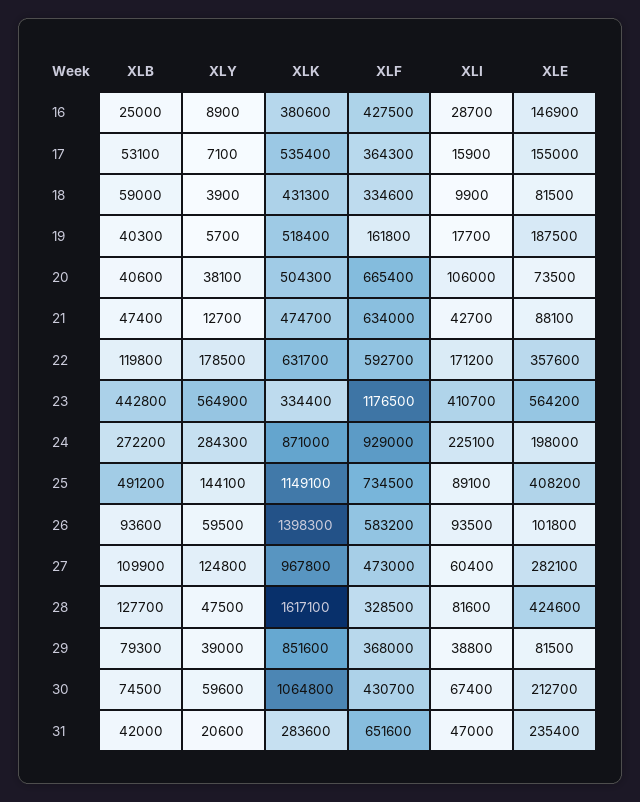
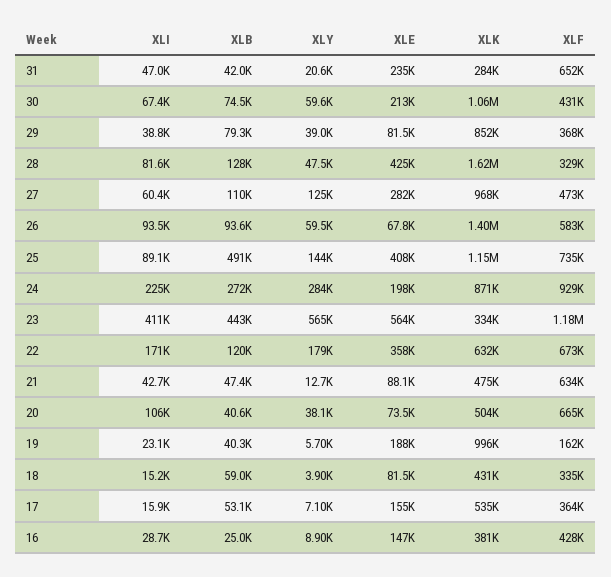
XLI, 18: 9900 -> 15200
XLK, 19: 518400 -> 996000
XLI, 19: 17700 -> 23100
XLF, 22: 592700 -> 673000
XLE, 26: 101800 -> 67800

